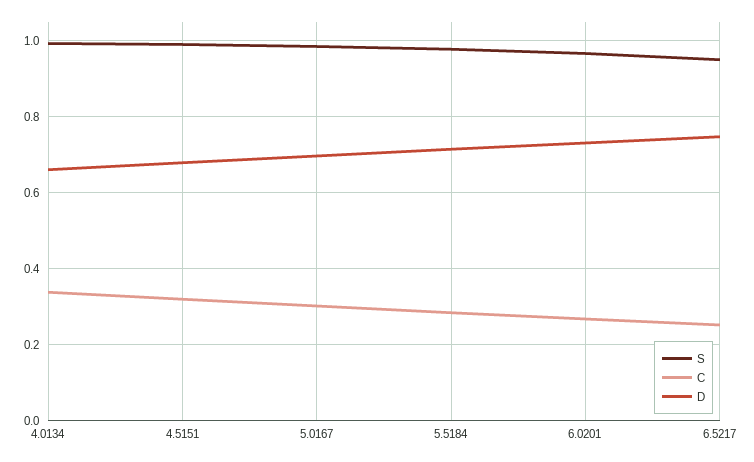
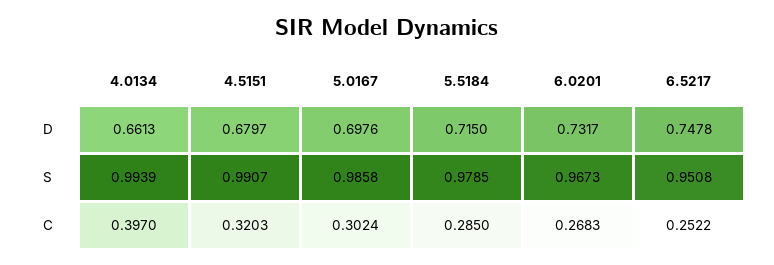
C, 4.0134: 0.34 -> 0.397

